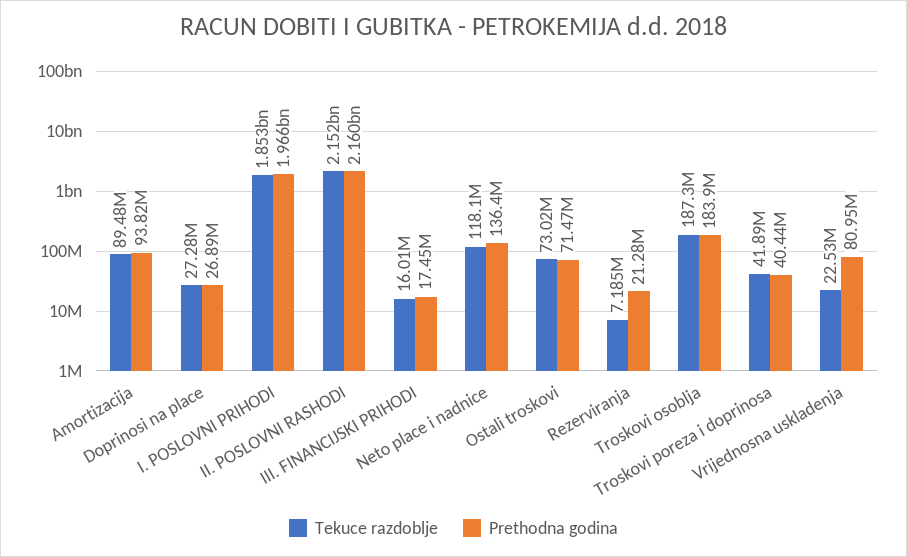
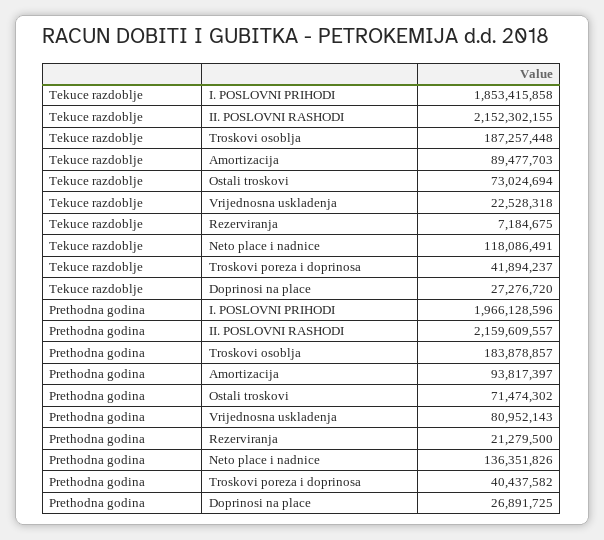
Tekuce razdoblje, III. FINANCIJSKI PRIHODI: 16010000 -> none
Prethodna godina, III. FINANCIJSKI PRIHODI: 17450000 -> none

